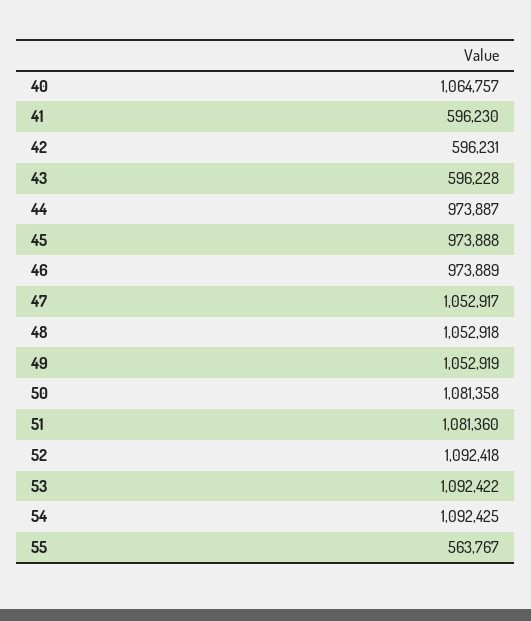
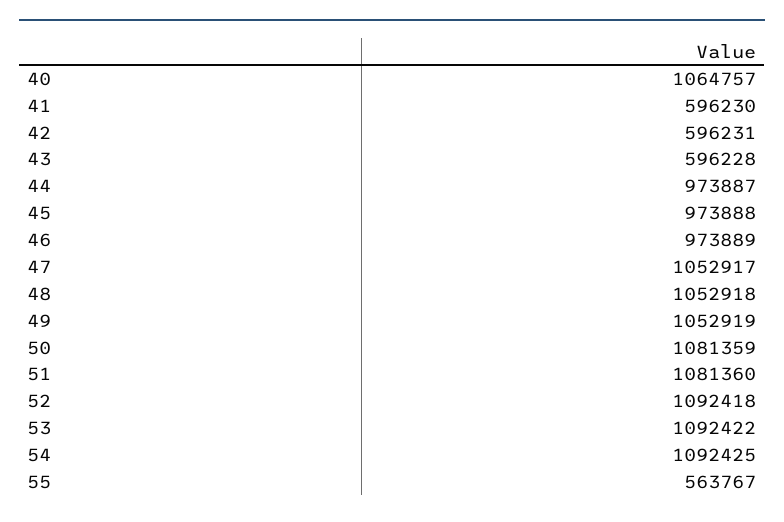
50: 1081358 -> 1081359

